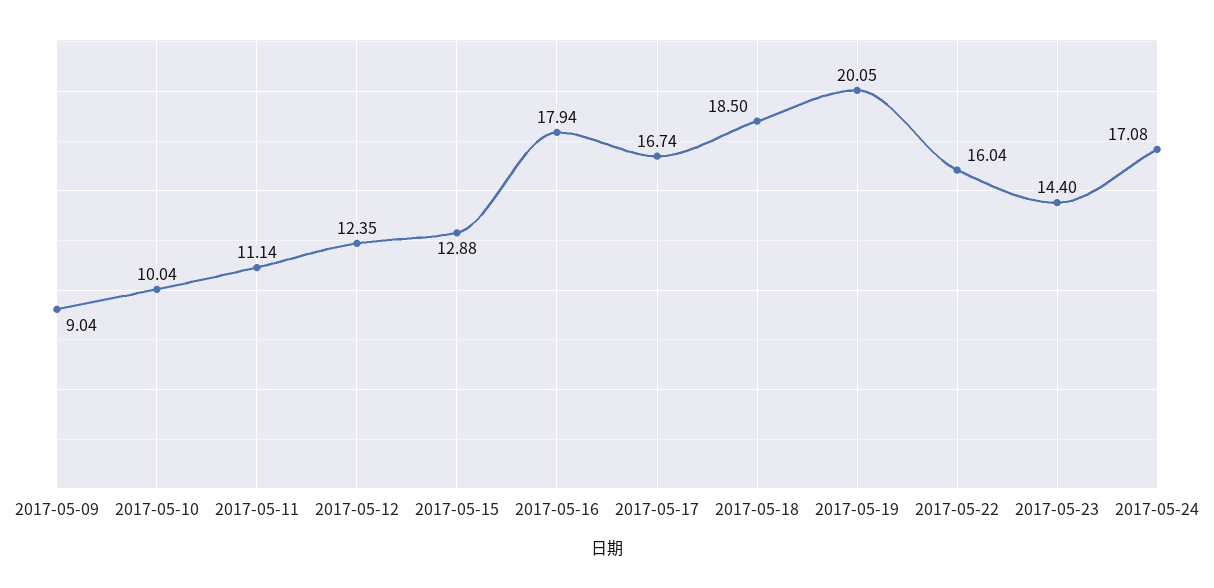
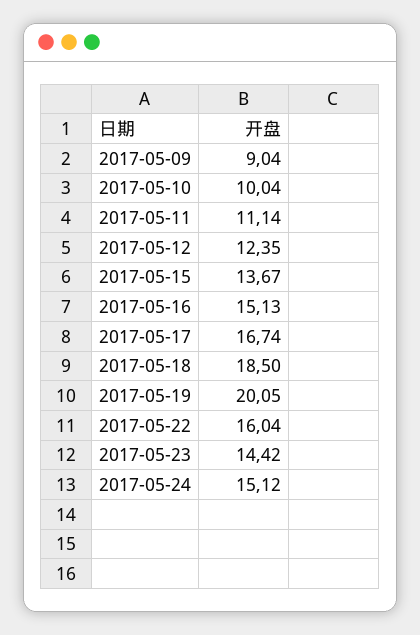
2017-05-15: 12.88 -> 13.67
2017-05-16: 17.94 -> 15.13
2017-05-23: 14.4 -> 14.42
2017-05-24: 17.08 -> 15.12

